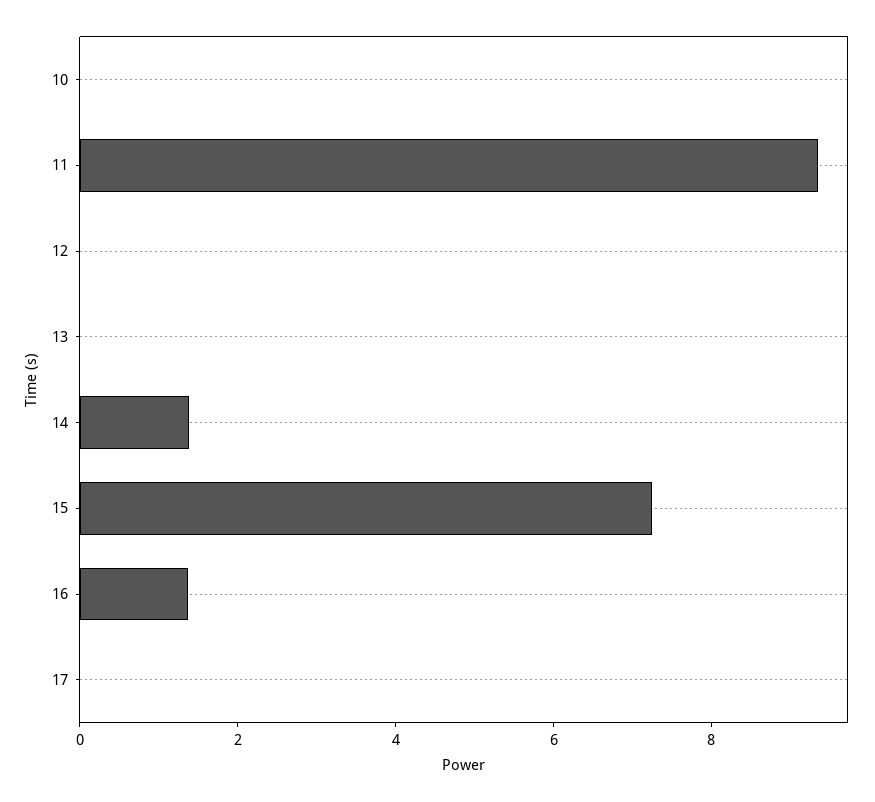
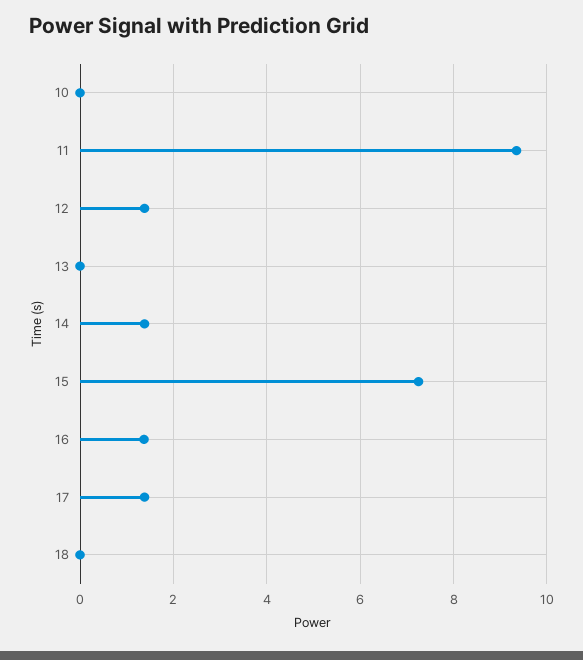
12: 0 -> 1.4
17: 0 -> 1.4
18: none -> 0

